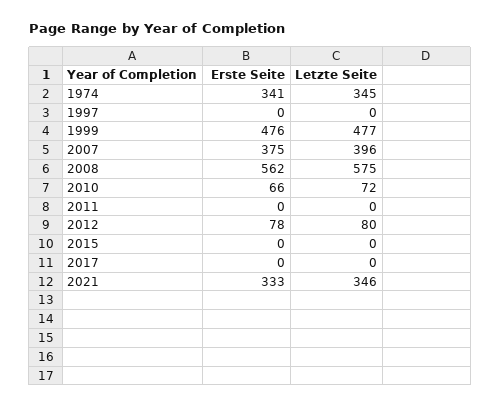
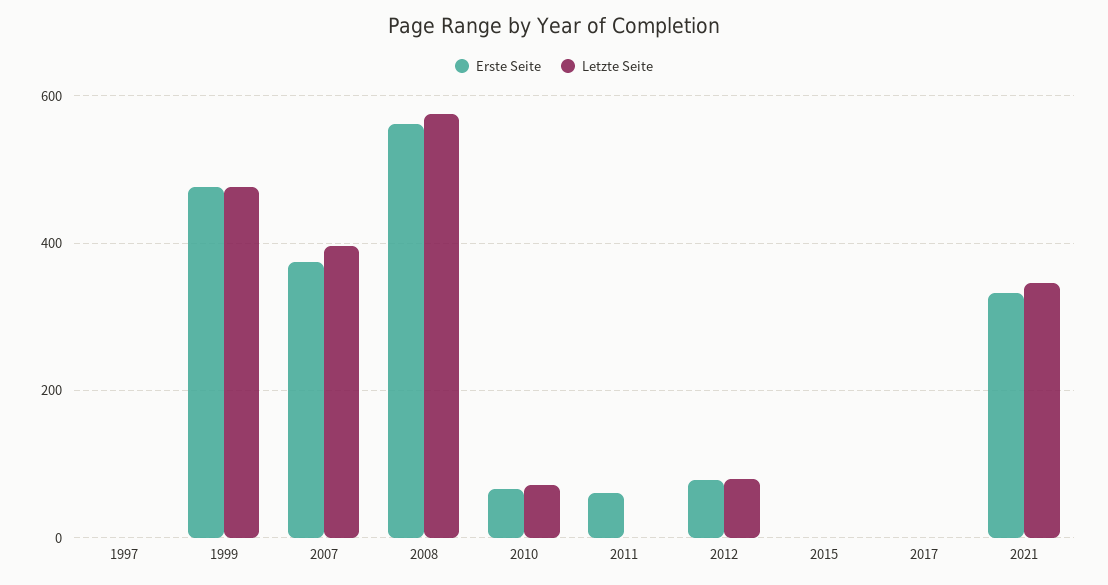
Erste Seite, 1974: 341 -> none
Letzte Seite, 1974: 345 -> none
Erste Seite, 2011: 0 -> 60

